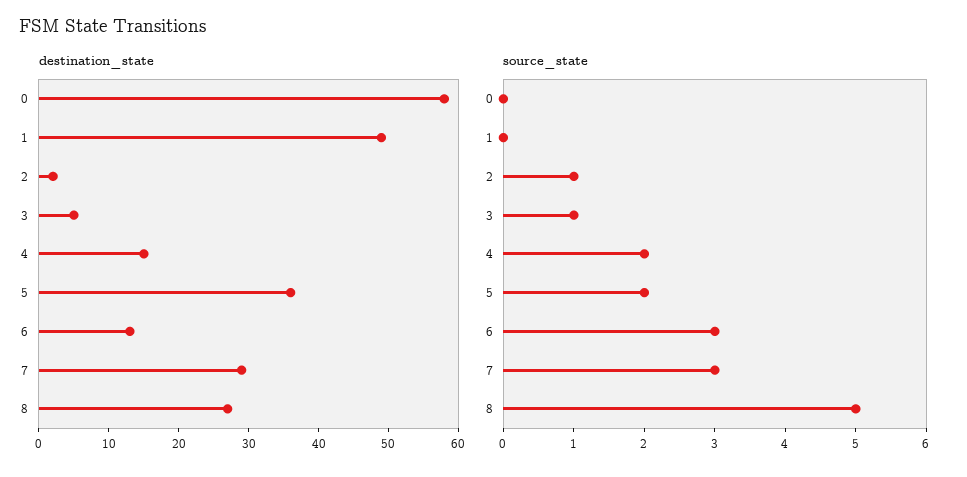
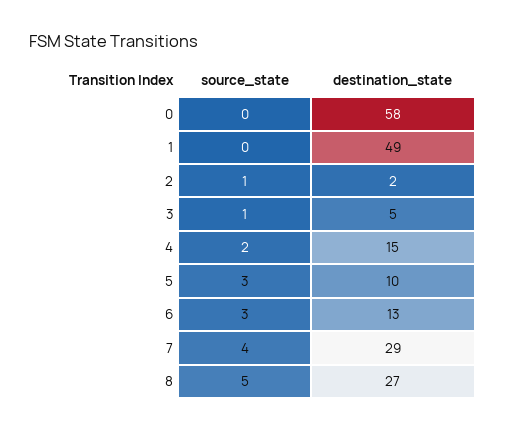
destination_state, 5: 35 -> 10
source_state, 5: 2 -> 3
source_state, 7: 3 -> 4

